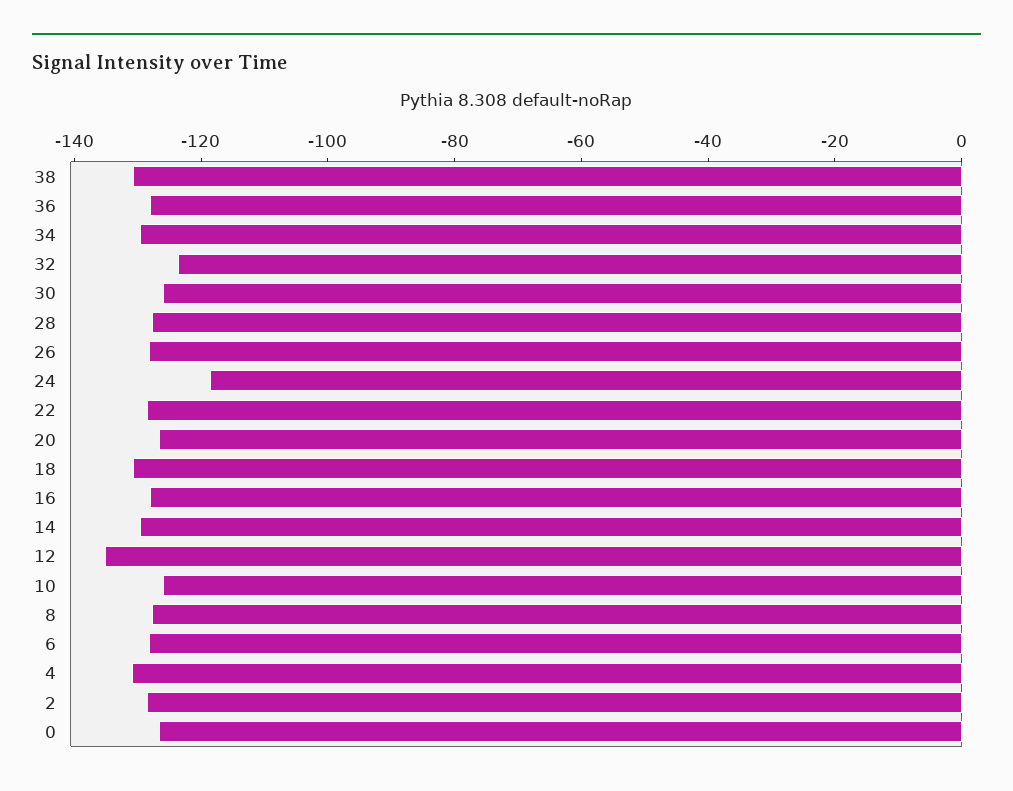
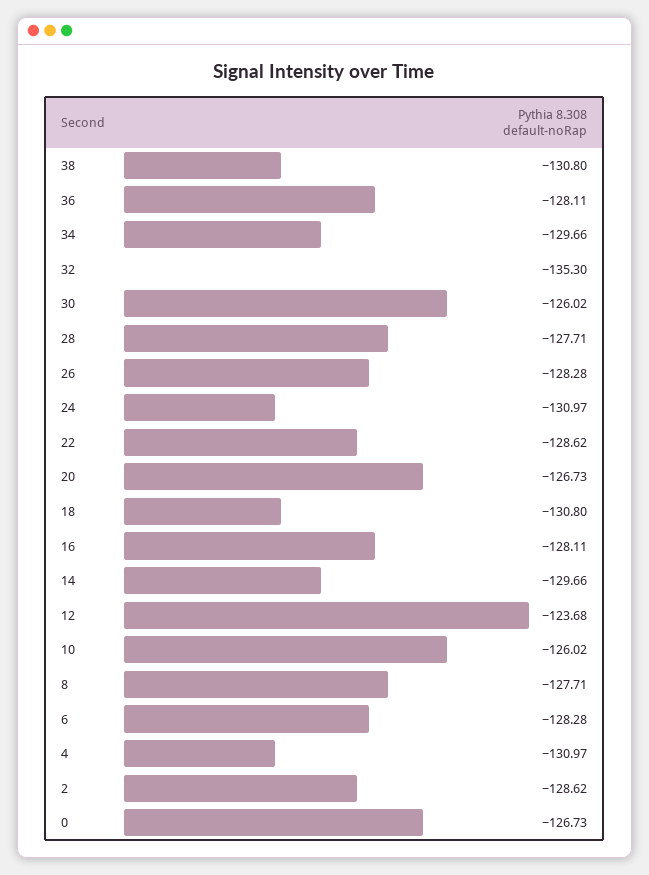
32: -125 -> -135.3
24: -120 -> -130.97
12: -135 -> -123.68

